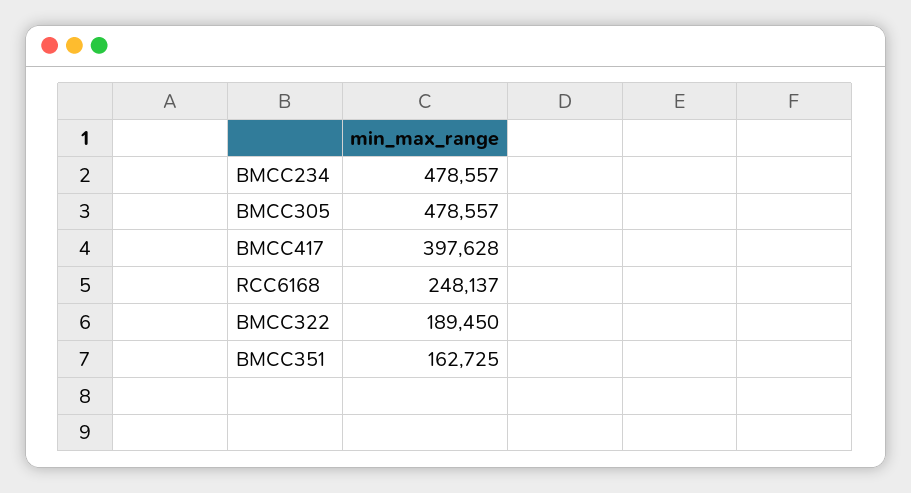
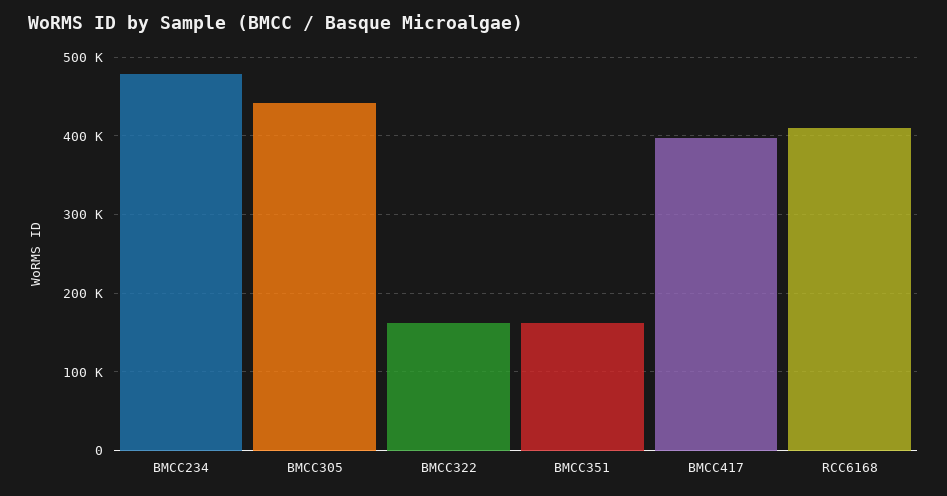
BMCC305: 478557 -> 440000
RCC6168: 248137 -> 410000
BMCC322: 189450 -> 160000

